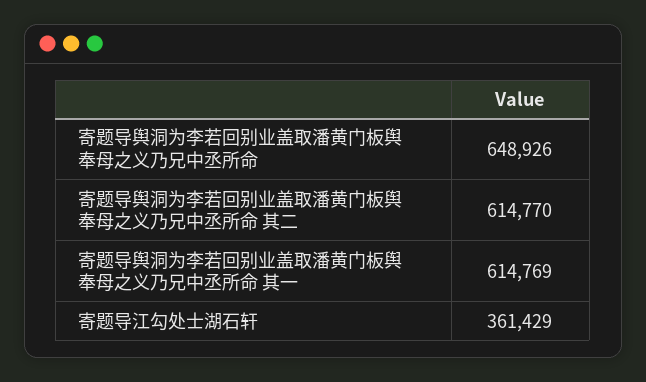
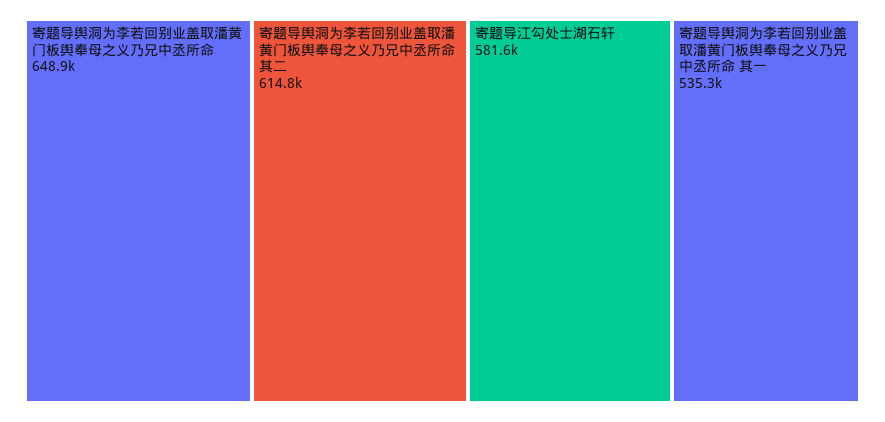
寄题导舆洞为李若回别业盖取潘黄门板舆奉母之义乃兄中丞所命 其一: 614769 -> 535300
寄题导江勾处士湖石轩: 361429 -> 581600

